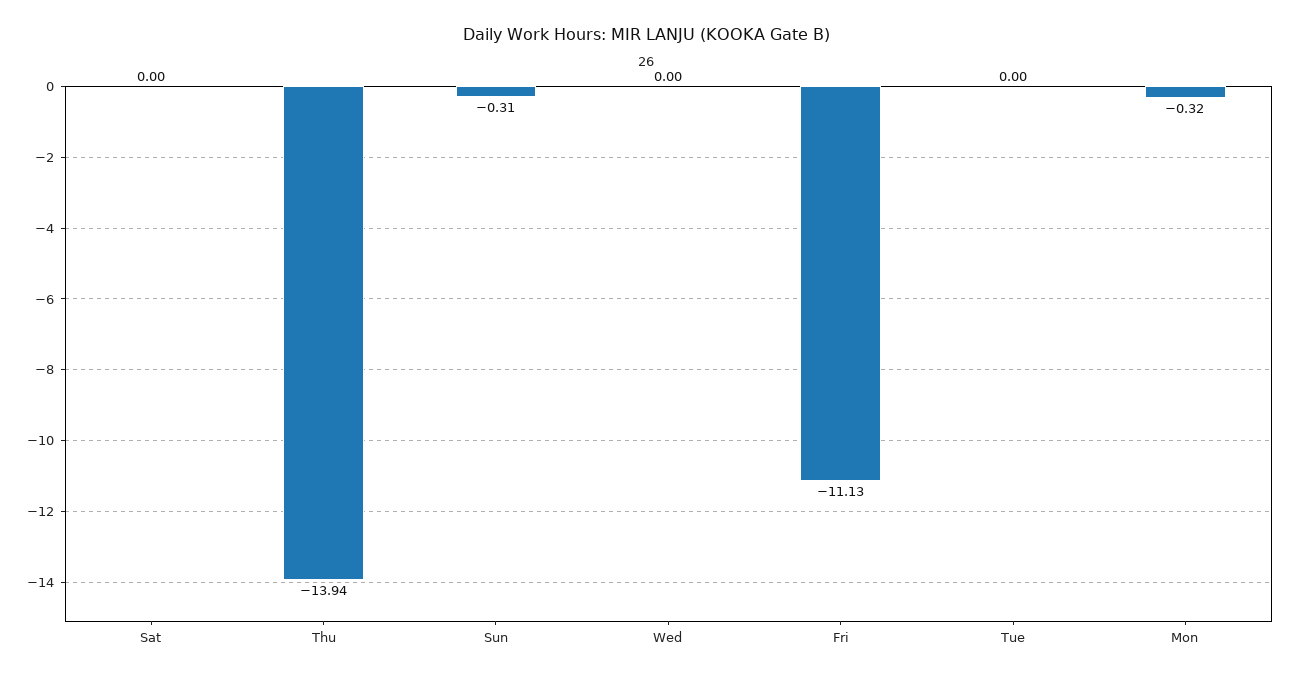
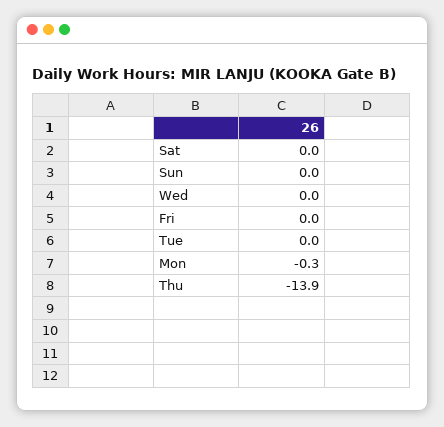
Sun: -0.31 -> 0
Fri: -11.13 -> 0

